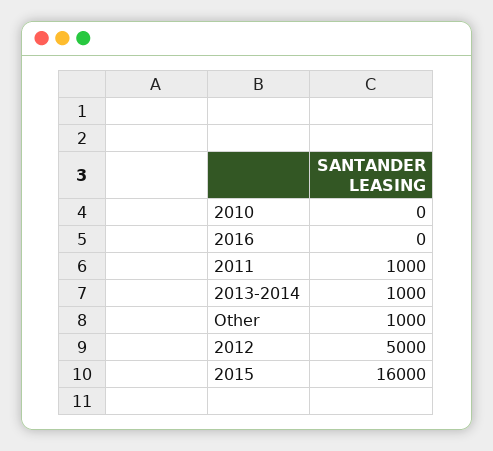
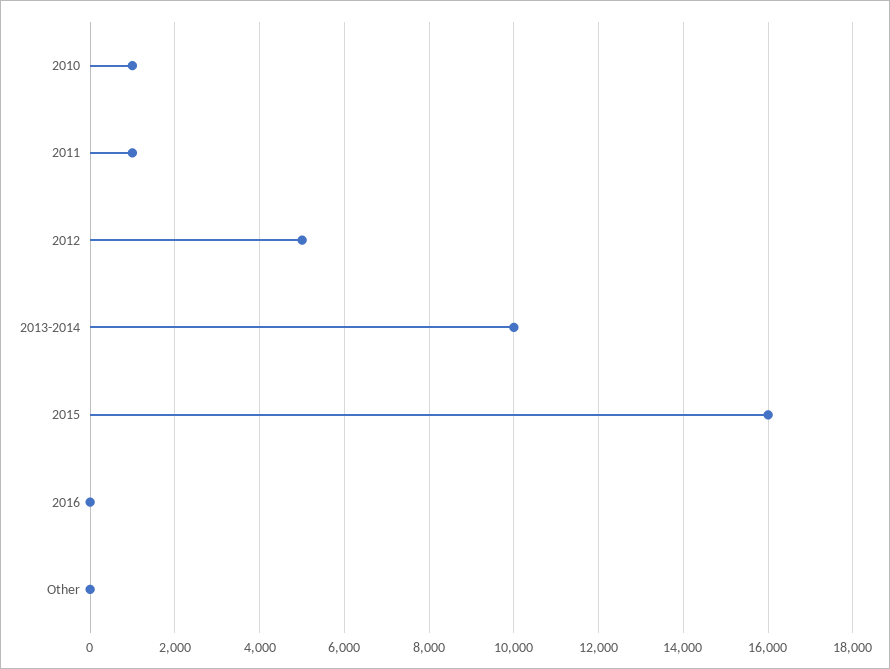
2010: 0 -> 1000
2013-2014: 1000 -> 10000
Other: 1000 -> 0

